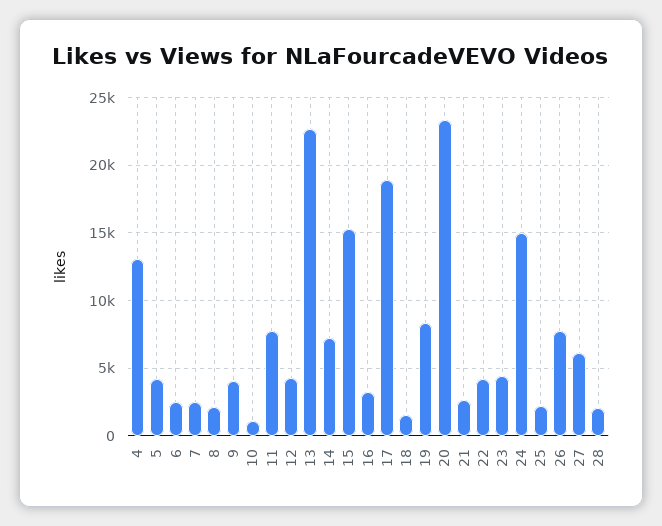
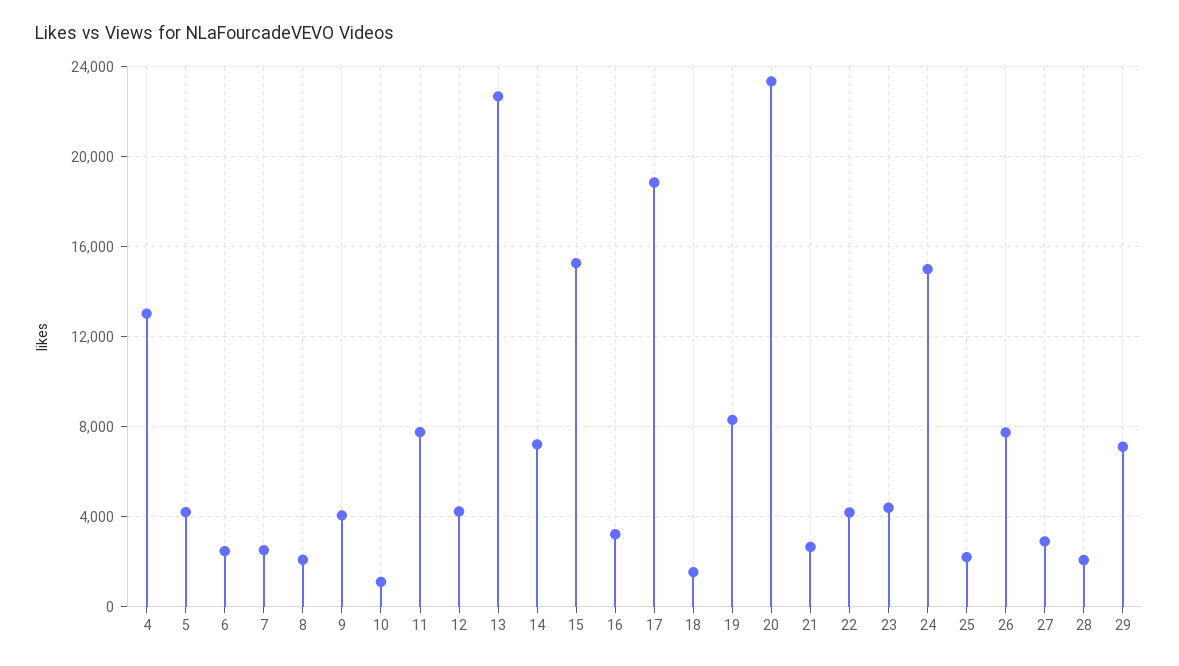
27: 6000 -> 3000
29: none -> 7000

